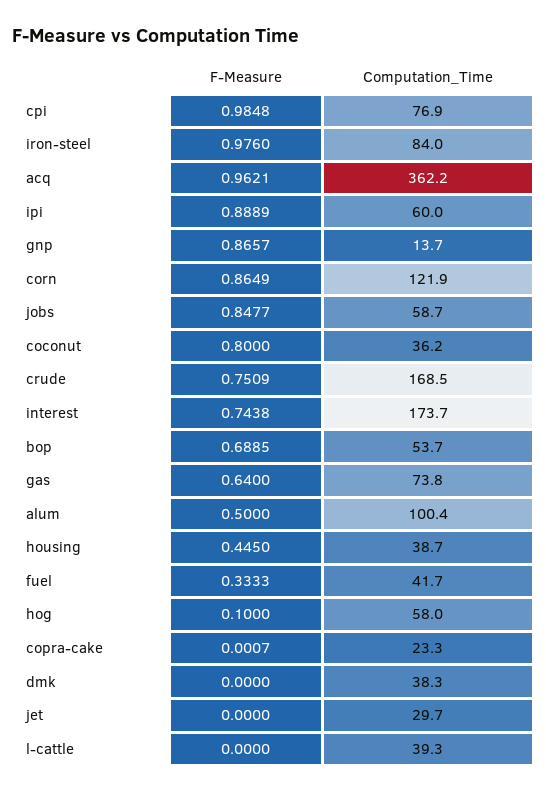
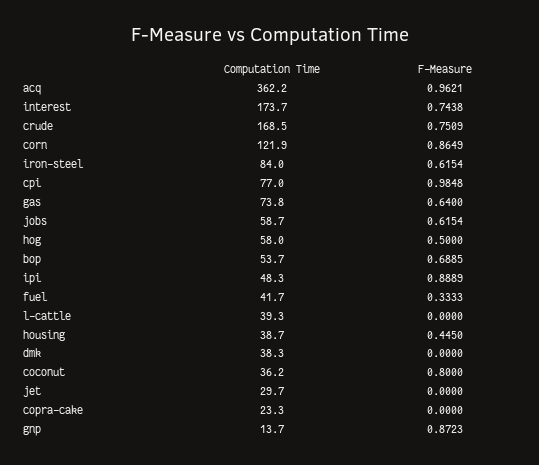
Computation_Time, cpi: 76.9 -> 77
F-Measure, iron-steel: 0.976 -> 0.6154
Computation_Time, ipi: 60 -> 48.3
F-Measure, gnp: 0.8657 -> 0.8723
F-Measure, jobs: 0.8477 -> 0.6154
F-Measure, alum: 0.5 -> none
Computation_Time, alum: 100.4 -> none
F-Measure, hog: 0.1 -> 0.5
F-Measure, copra-cake: 0.0007 -> 0

